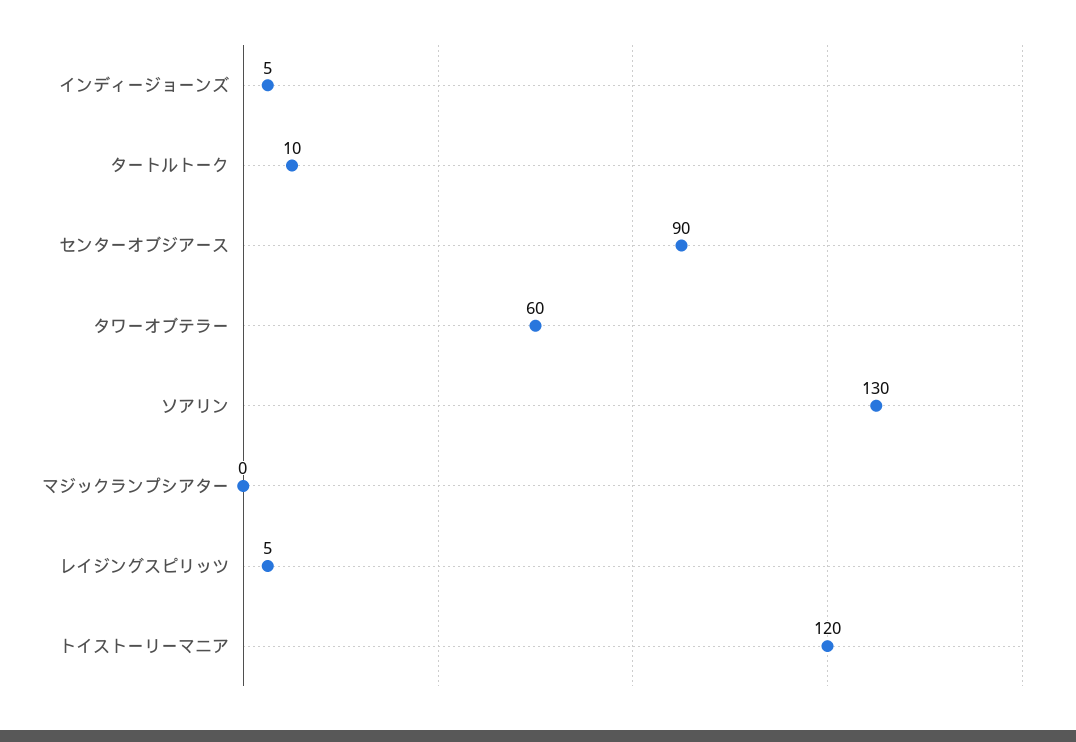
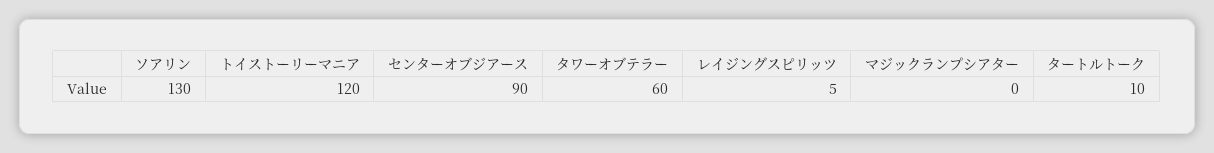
インディージョーンズ: 5 -> none

